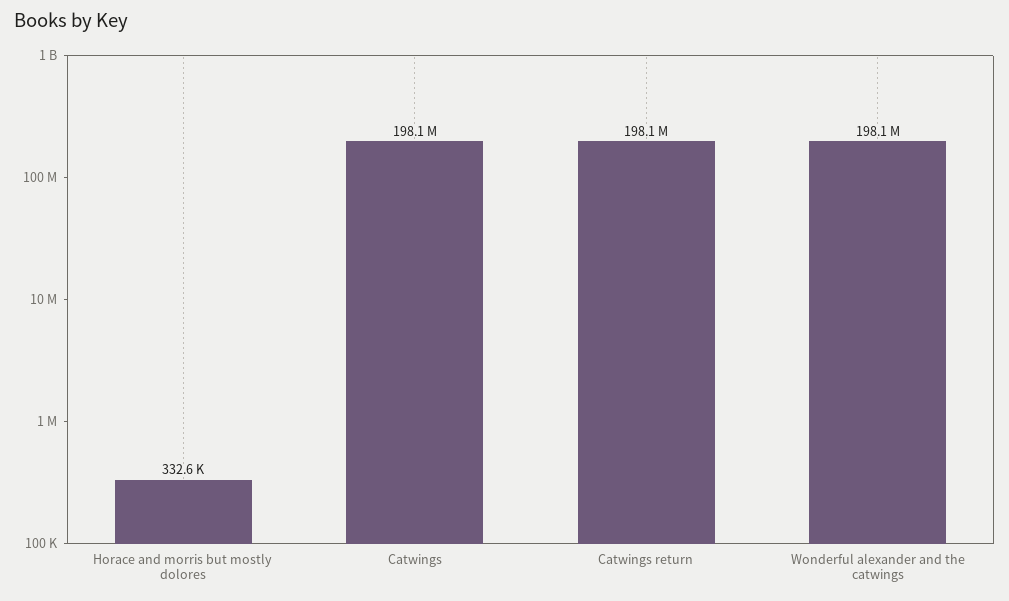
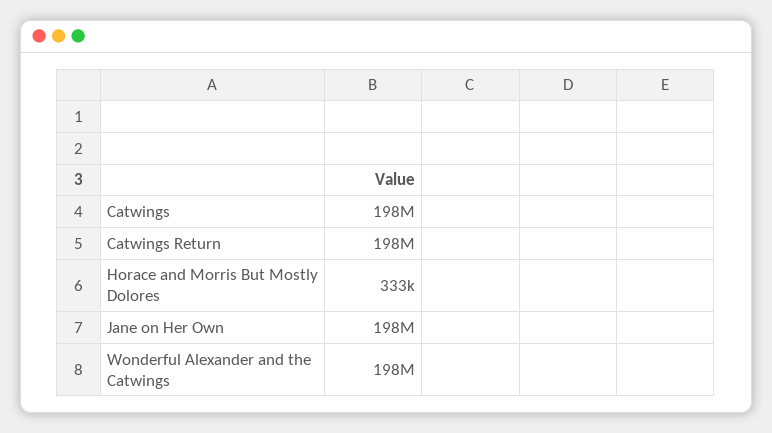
Jane on Her Own: none -> 198000000

